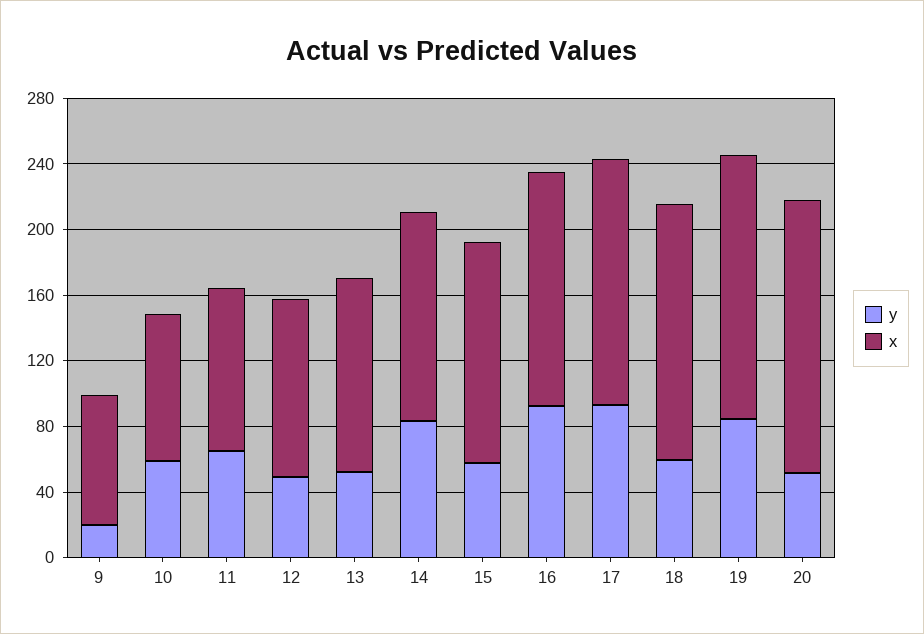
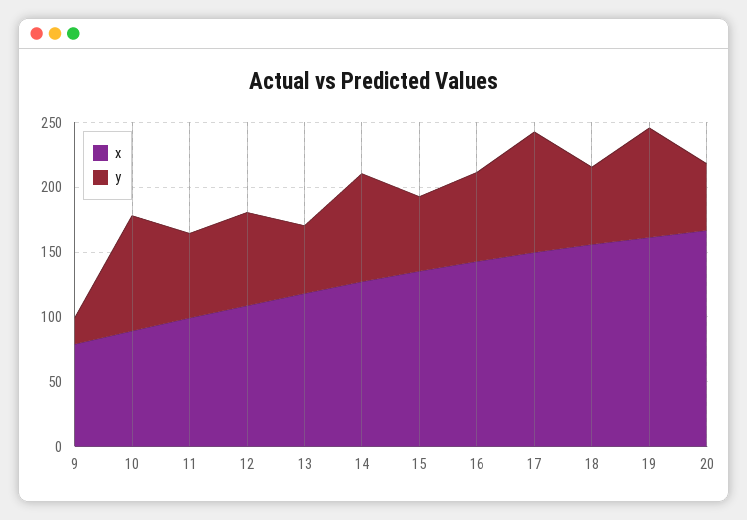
y, 10: 60 -> 90
y, 12: 50 -> 70
y, 16: 90 -> 70

